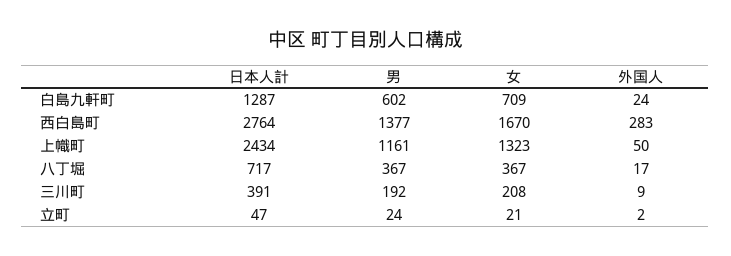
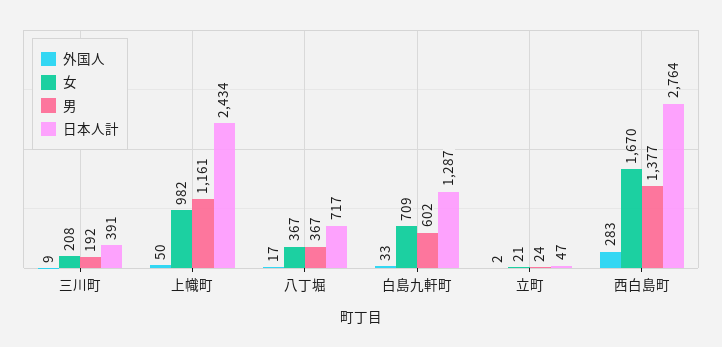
外国人, 白島九軒町: 24 -> 33
女, 上幟町: 1323 -> 982

